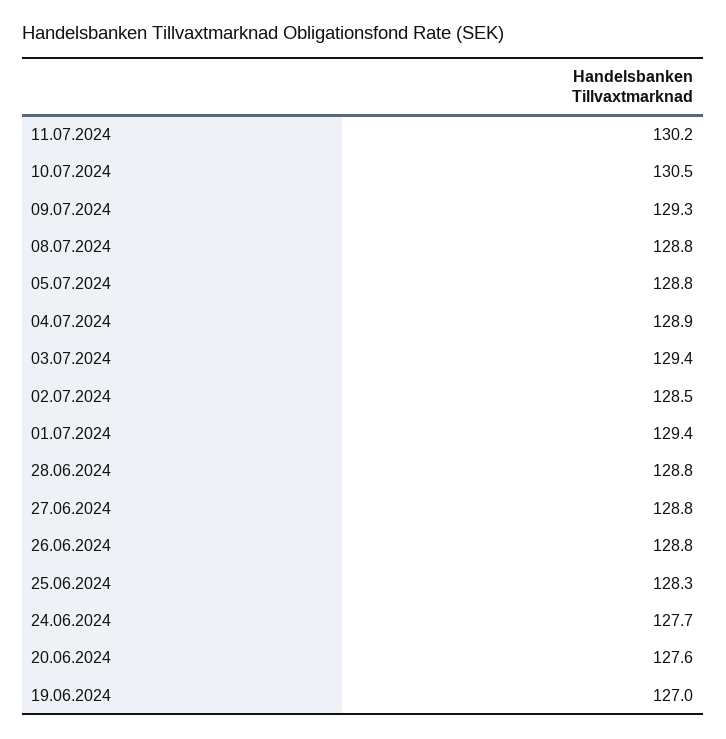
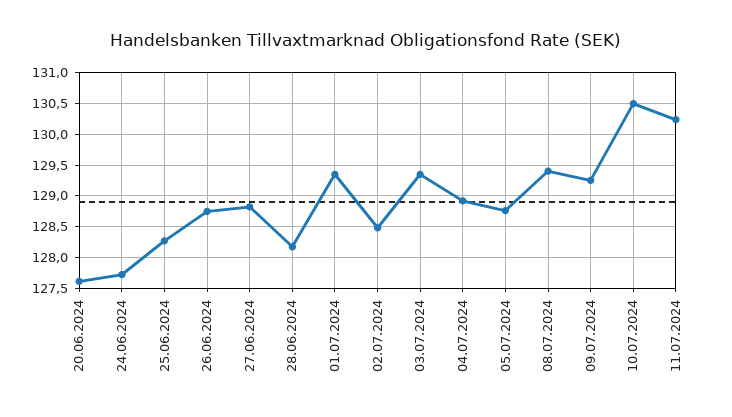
08.07.2024: 128.8 -> 129.4
28.06.2024: 128.8 -> 128.2
19.06.2024: 127 -> none

